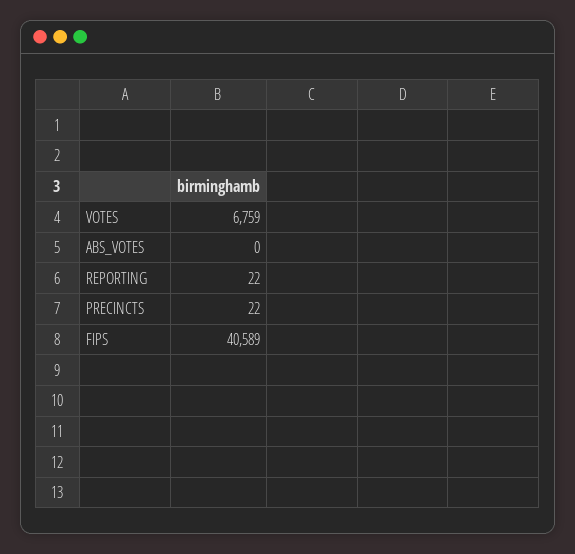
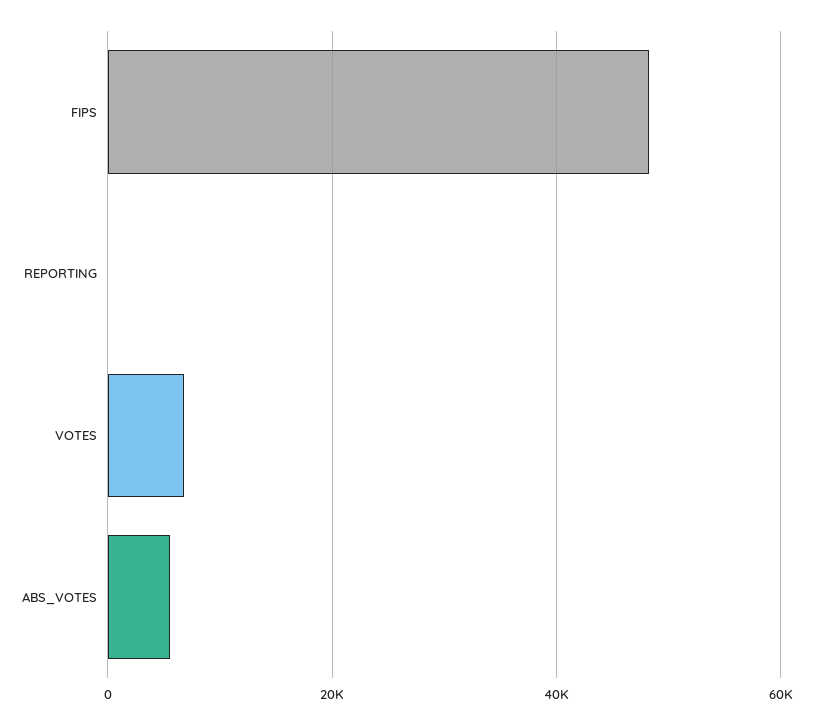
ABS_VOTES: 0 -> 6000
PRECINCTS: 22 -> none
FIPS: 40589 -> 48000

